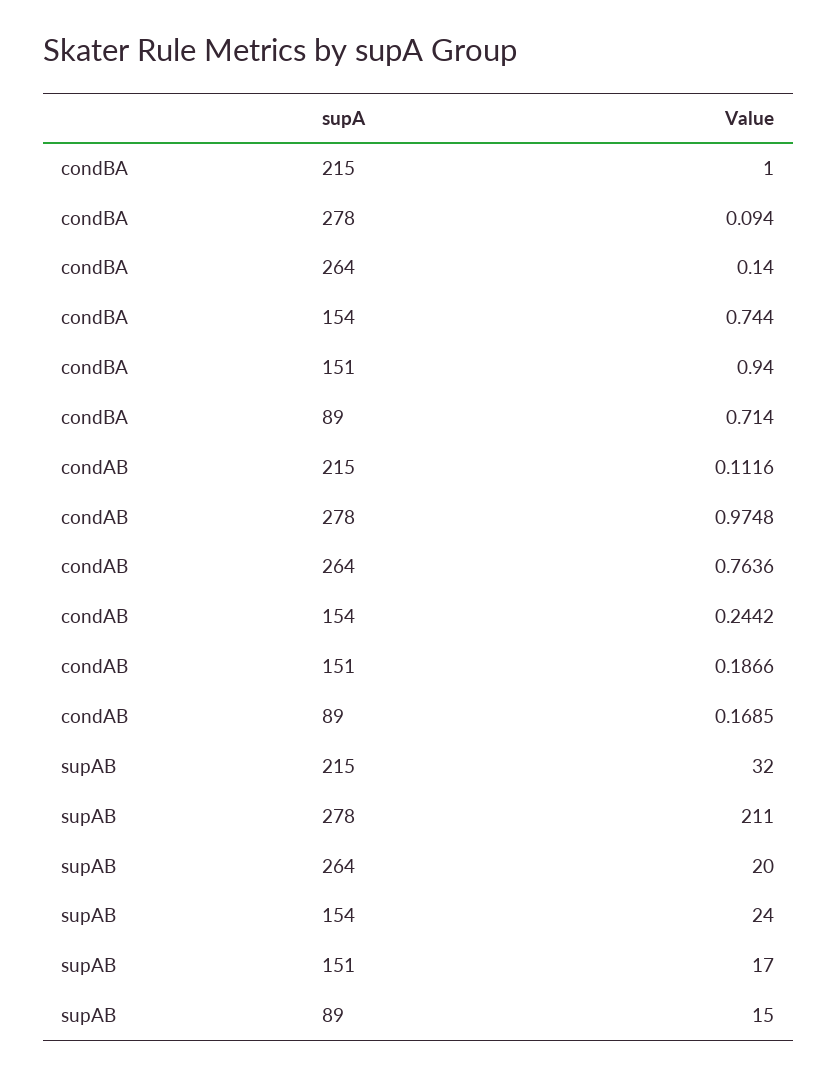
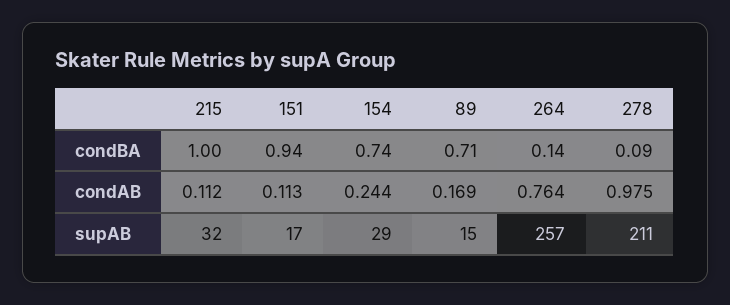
condAB, 151: 0.1866 -> 0.113
supAB, 264: 20 -> 257
supAB, 154: 24 -> 29

